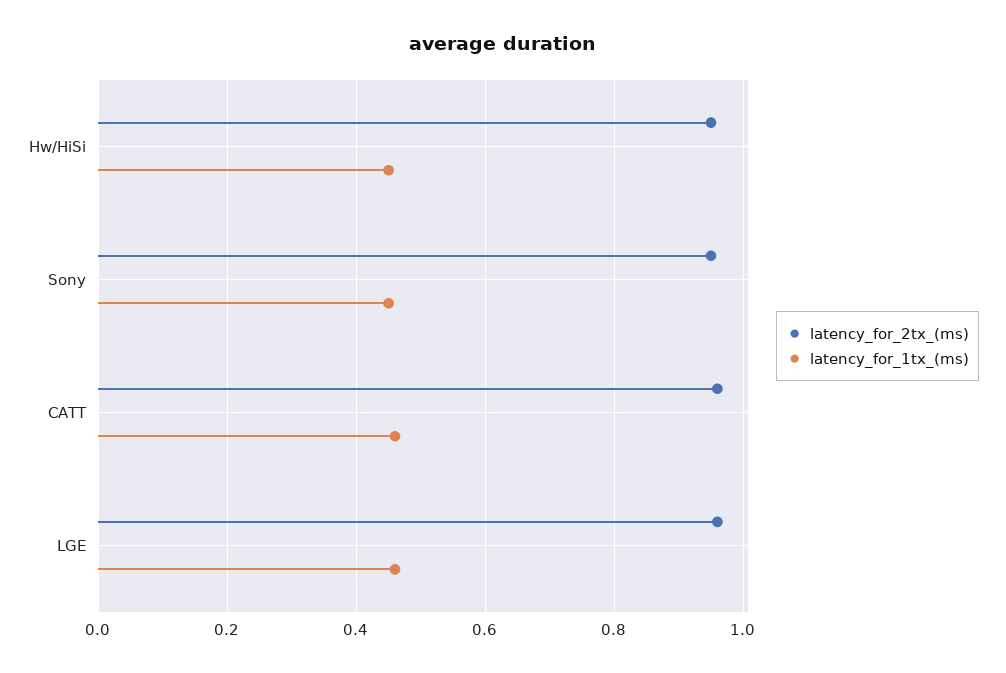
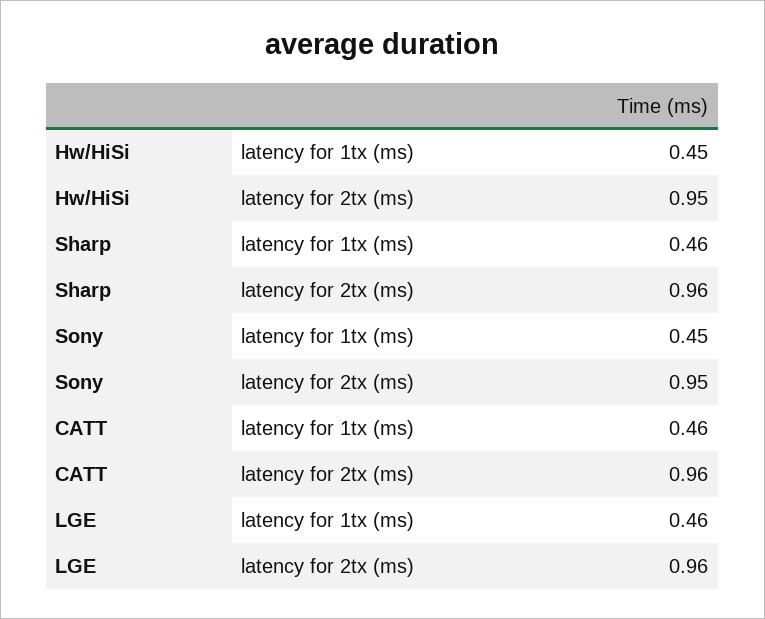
latency_for_1tx_(ms), Sharp: none -> 0.46
latency_for_2tx_(ms), Sharp: none -> 0.96

